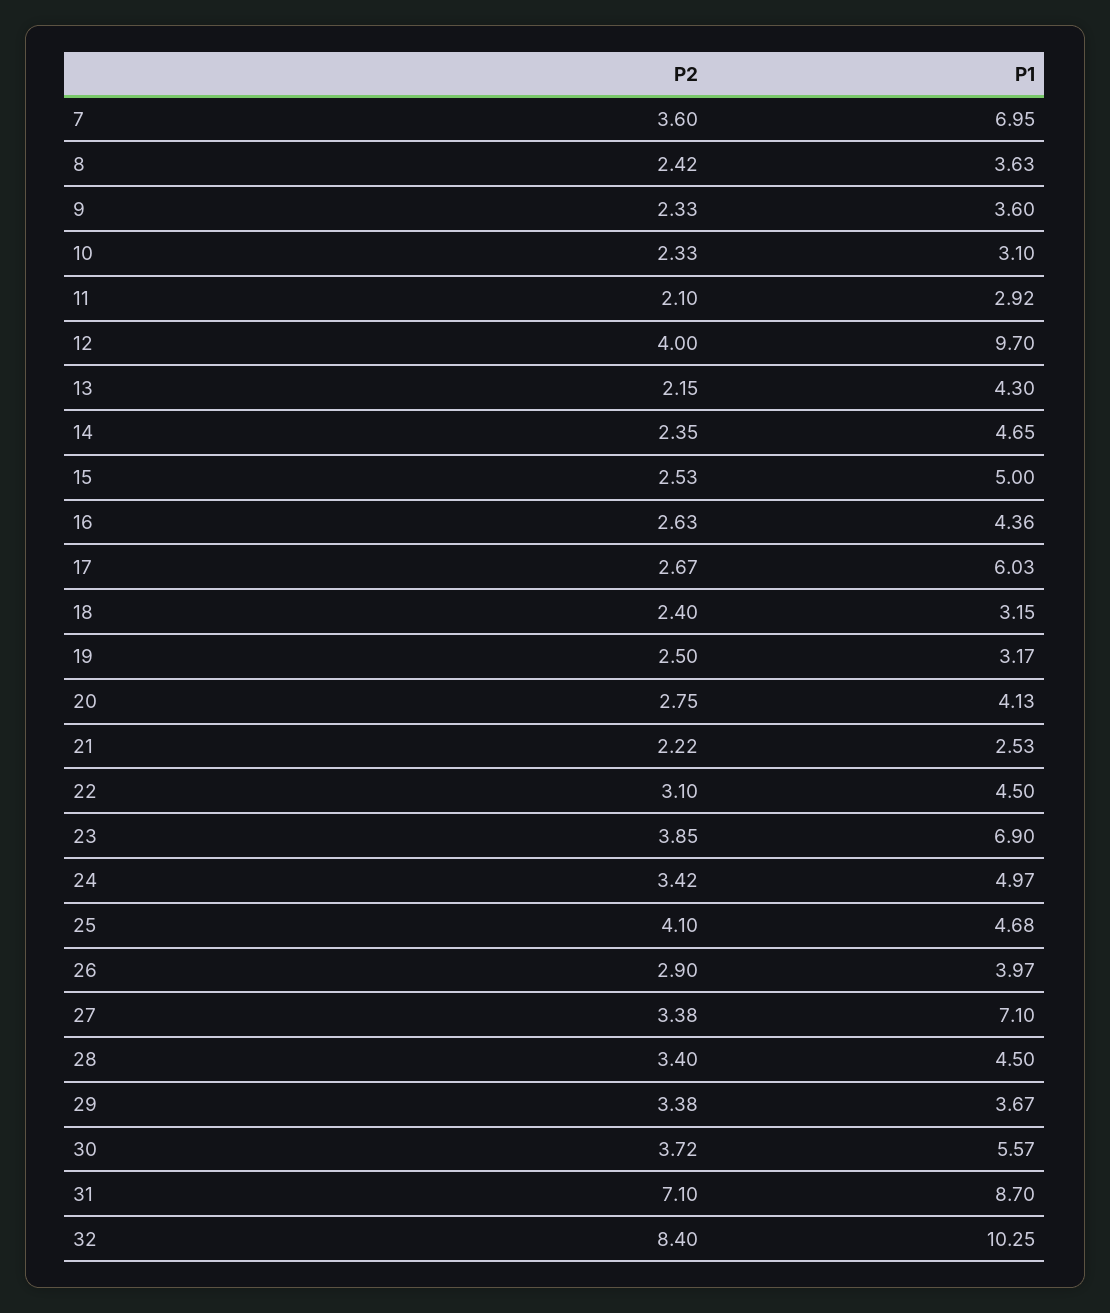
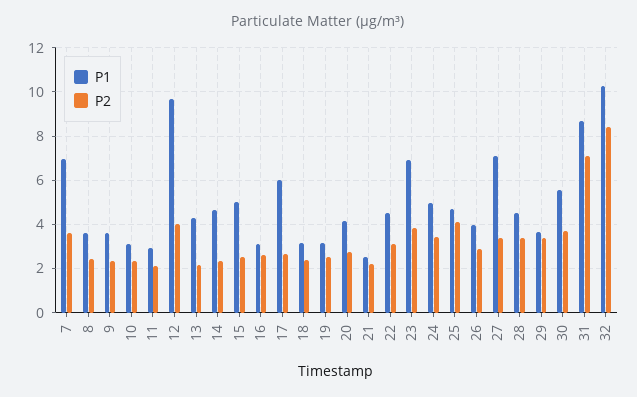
P1, 16: 4.36 -> 3

